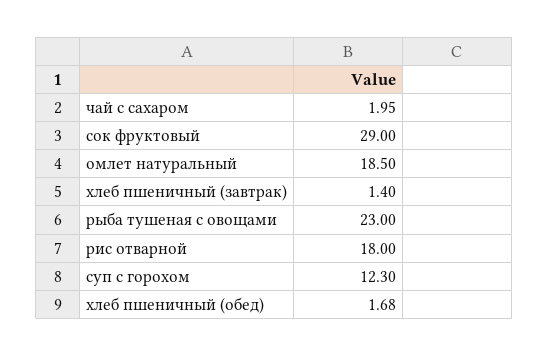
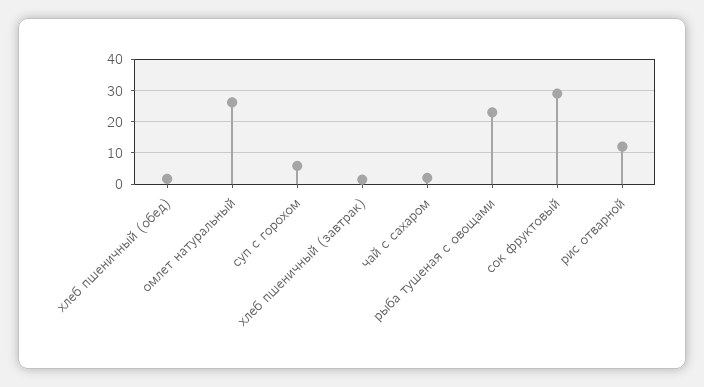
омлет натуральный: 18.5 -> 26
рис отварной: 18 -> 12
суп с горохом: 12.3 -> 6

